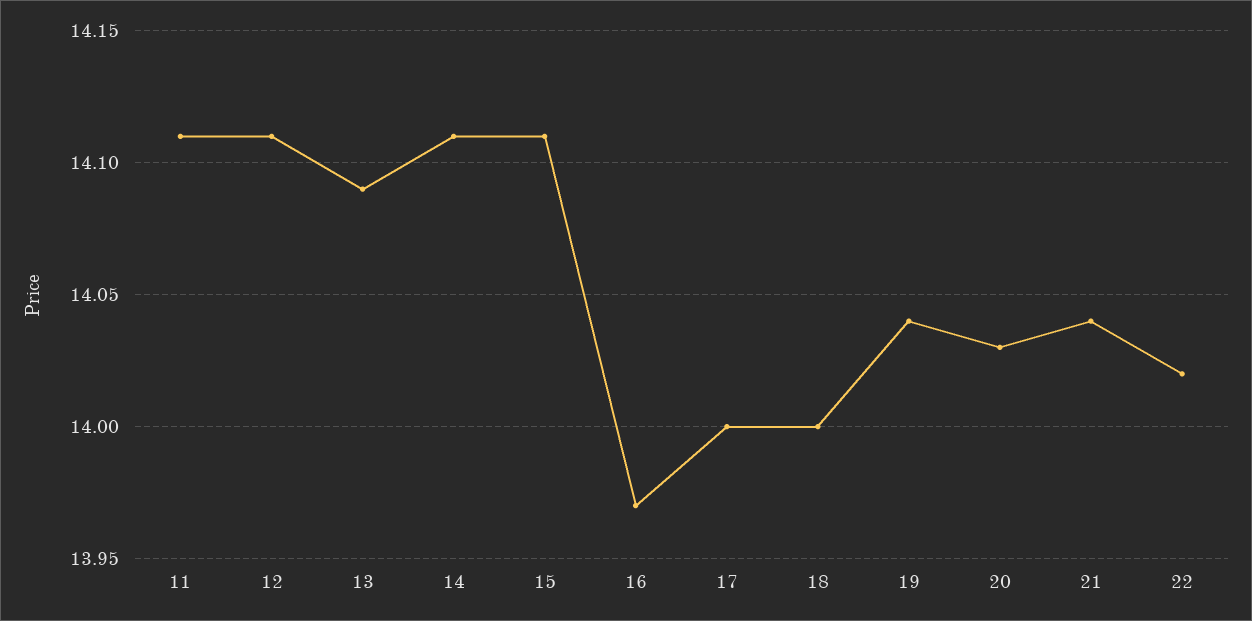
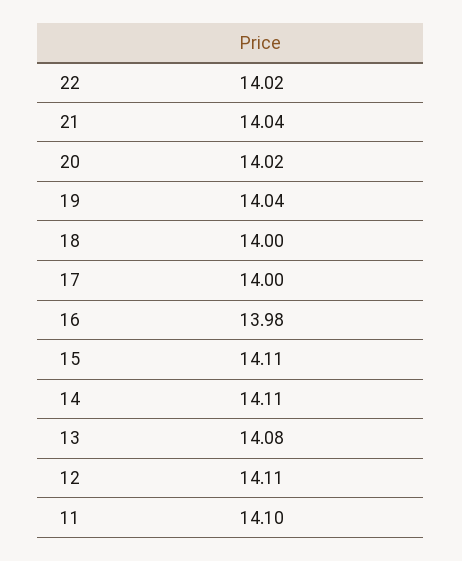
11: 14.11 -> 14.1
13: 14.09 -> 14.08
16: 13.97 -> 13.98
20: 14.03 -> 14.02

